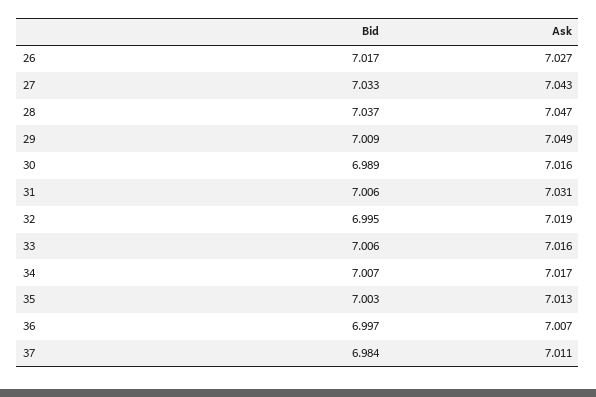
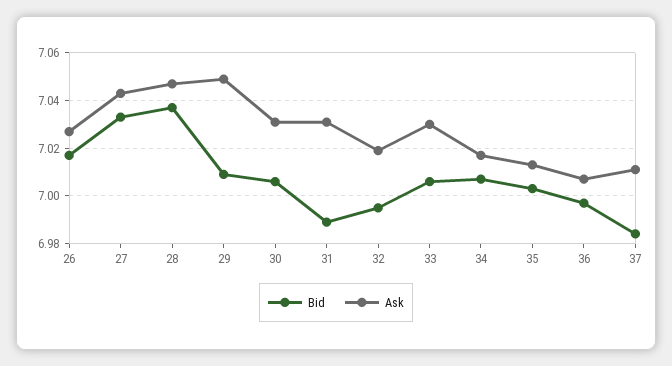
Bid, 30: 6.989 -> 7.005
Ask, 30: 7.016 -> 7.03
Bid, 31: 7.006 -> 6.99
Ask, 33: 7.016 -> 7.03

